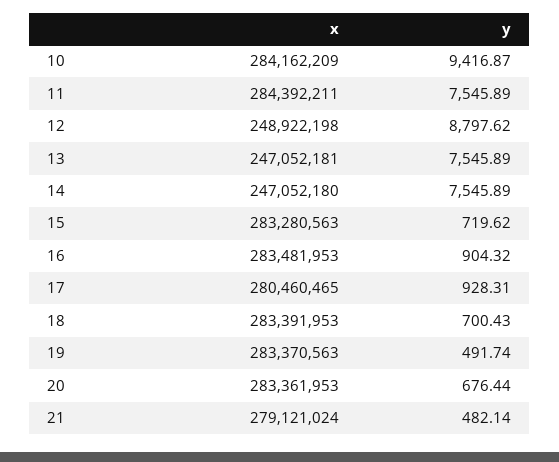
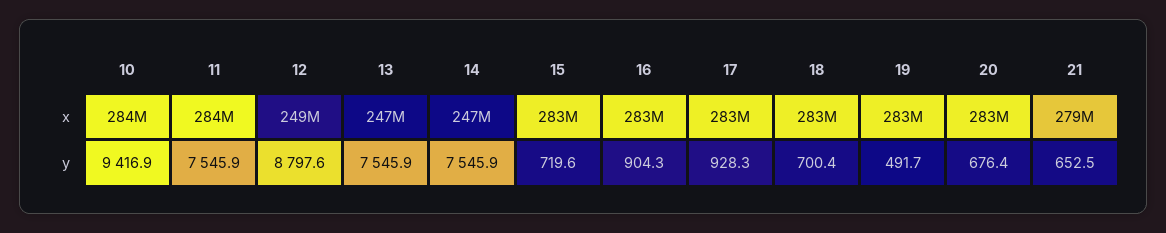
x, 17: 280460465 -> 283000000
y, 21: 482.14 -> 652.5

